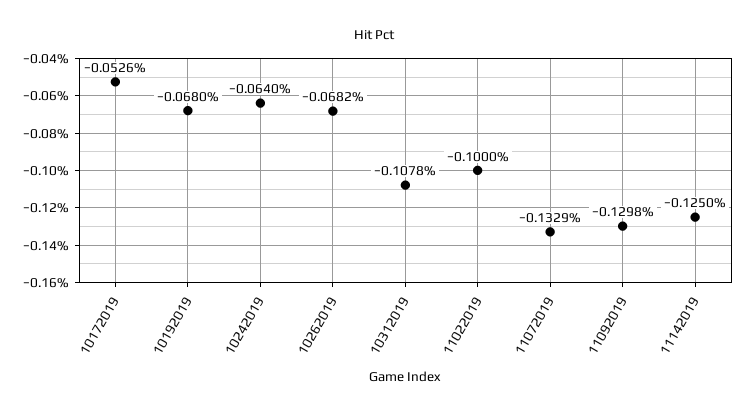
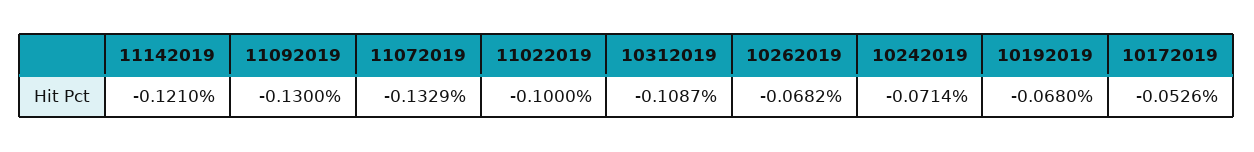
10242019: -0.064 -> -0.0714
10312019: -0.1078 -> -0.1087
11092019: -0.1298 -> -0.13
11142019: -0.125 -> -0.121

